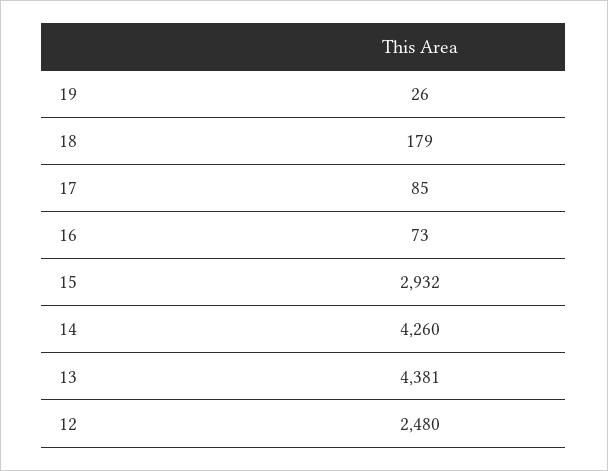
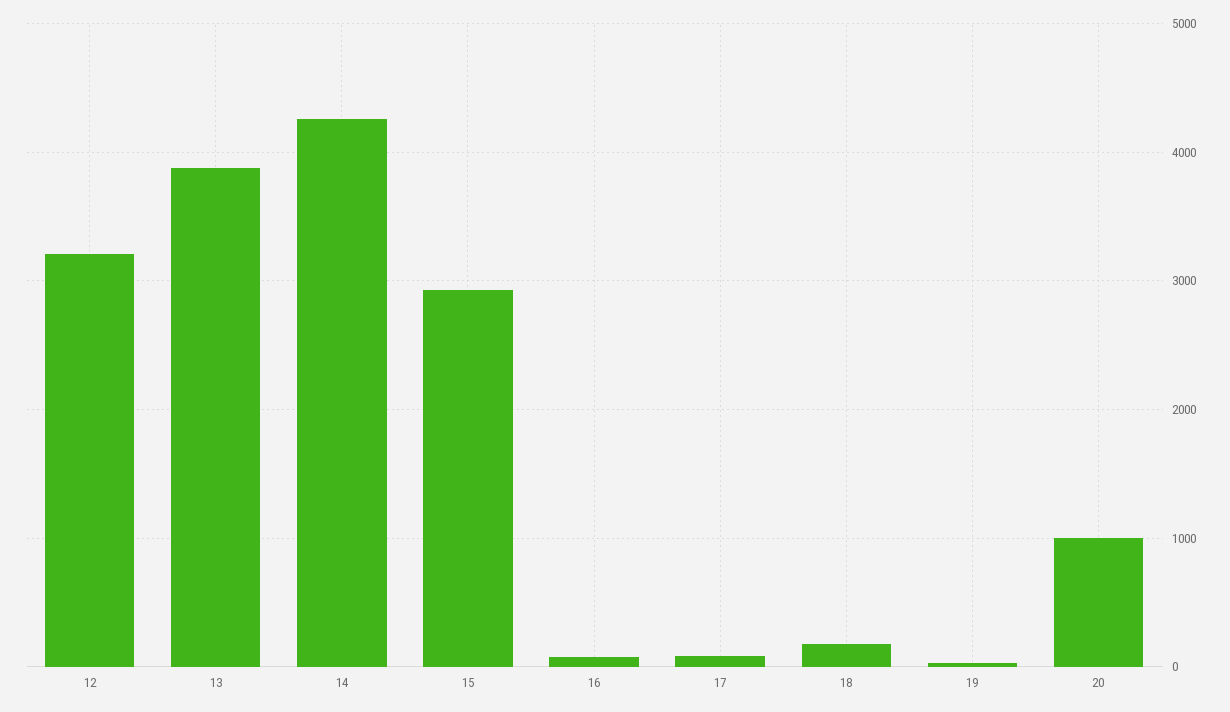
13: 4381 -> 3900
12: 2480 -> 3200
20: none -> 1000

